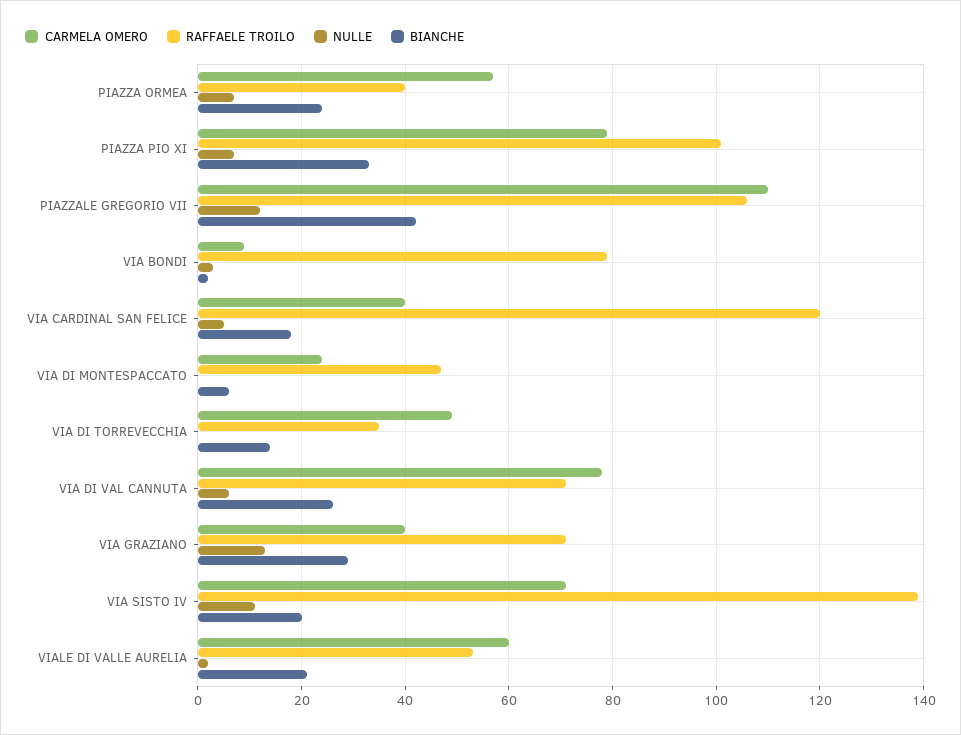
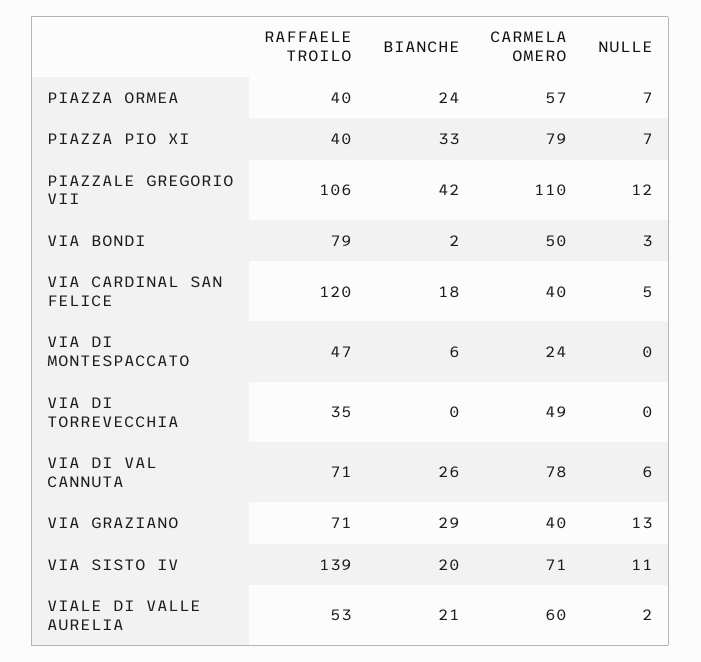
RAFFAELE TROILO, PIAZZA PIO XI: 100 -> 40
CARMELA OMERO, VIA BONDI: 10 -> 50
BIANCHE, VIA DI TORREVECCHIA: 15 -> 0

